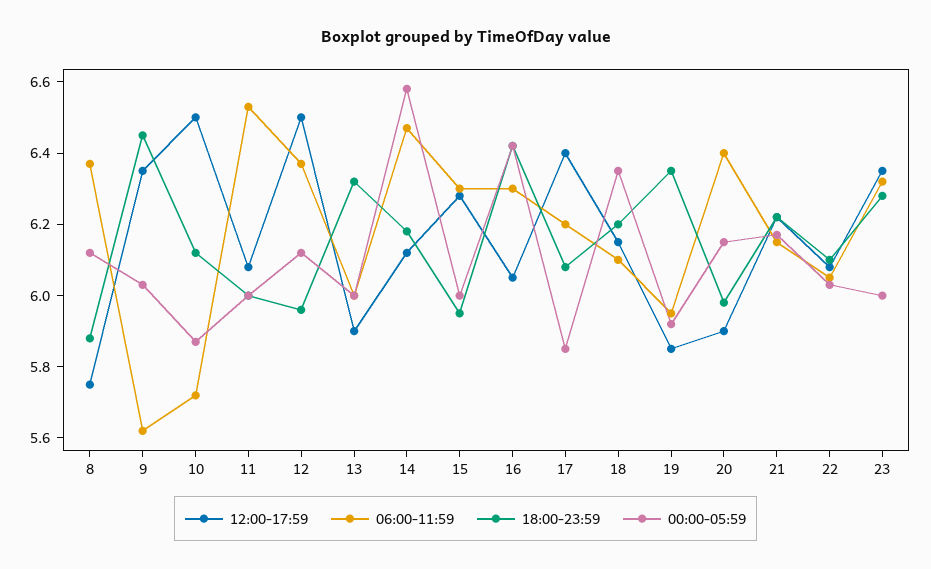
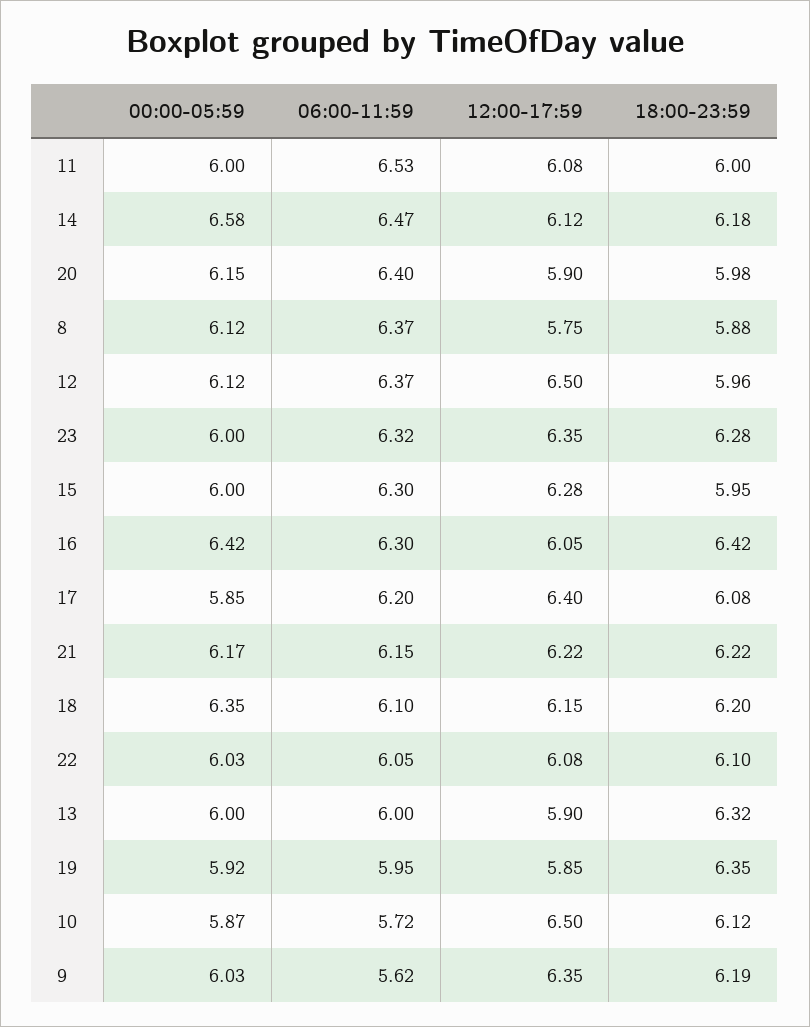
18:00-23:59, 9: 6.45 -> 6.19

